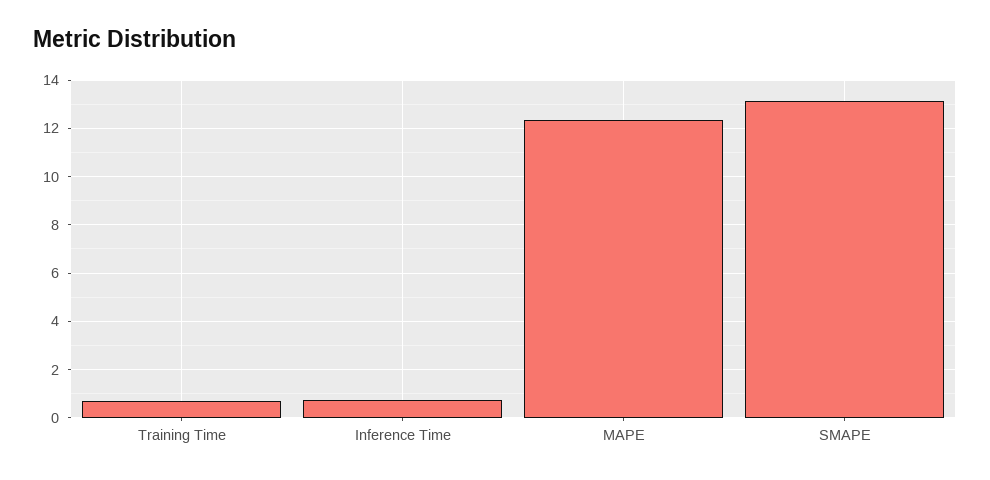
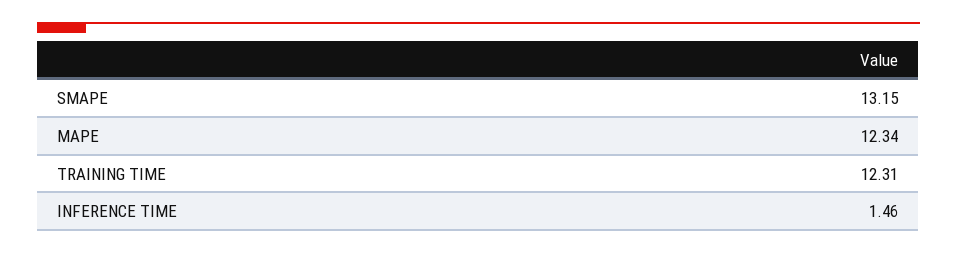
Training Time: 0.75 -> 12.31
Inference Time: 0.75 -> 1.46

